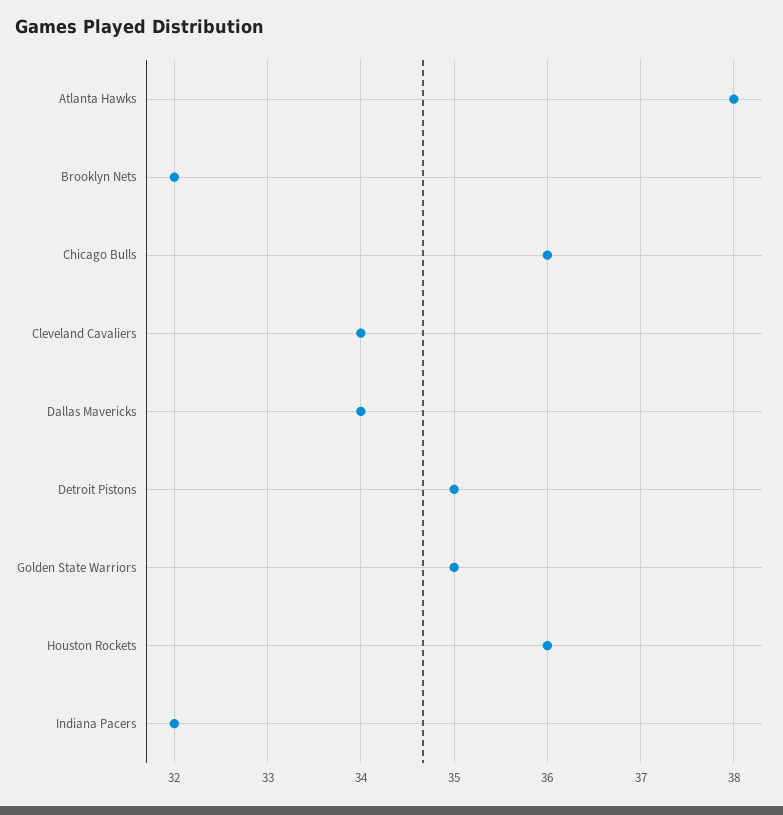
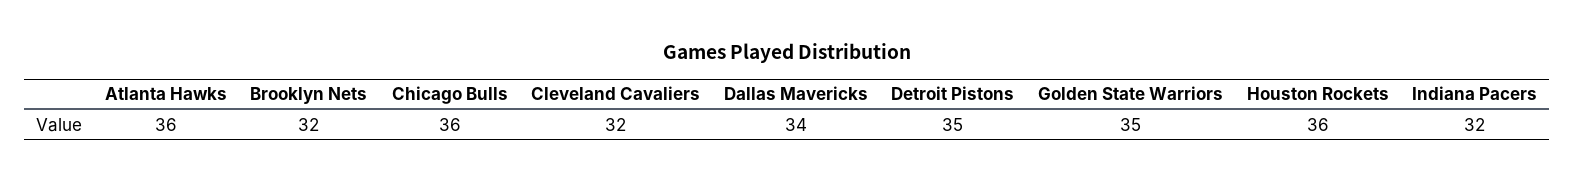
Atlanta Hawks: 38 -> 36
Cleveland Cavaliers: 34 -> 32

